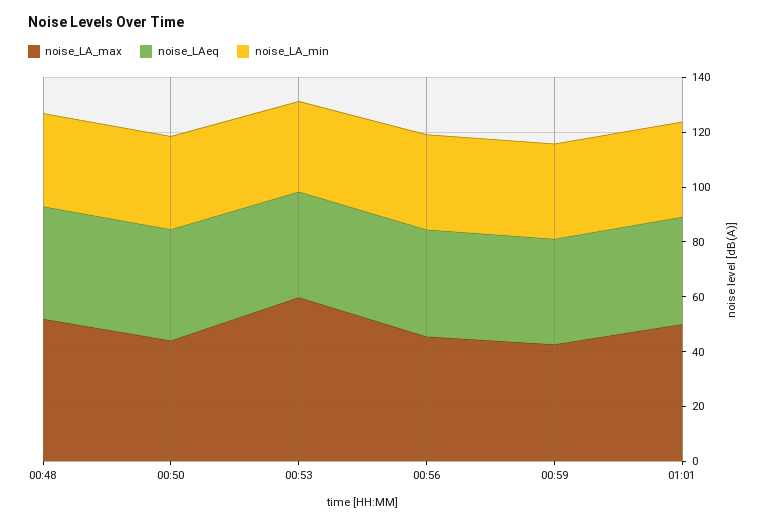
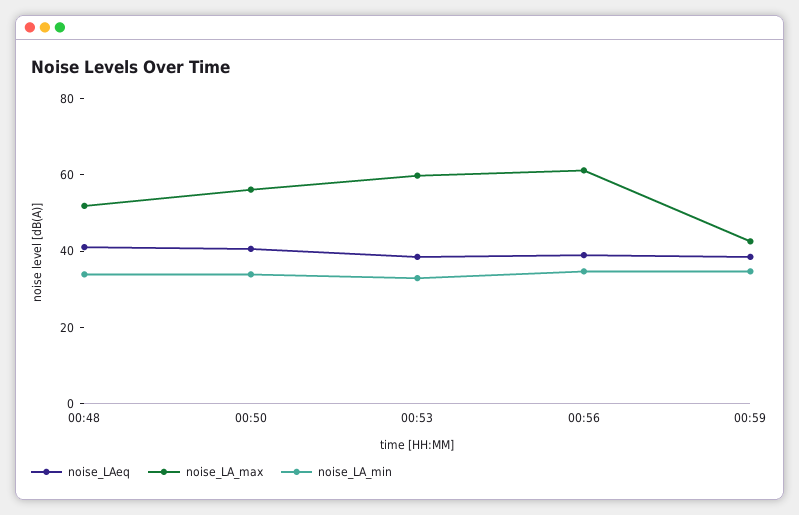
noise_LA_max, 00:50: 45 -> 55
noise_LA_max, 00:56: 45 -> 60
noise_LA_max, 01:01: 50 -> none
noise_LAeq, 01:01: 40 -> none
noise_LA_min, 01:01: 35 -> none

